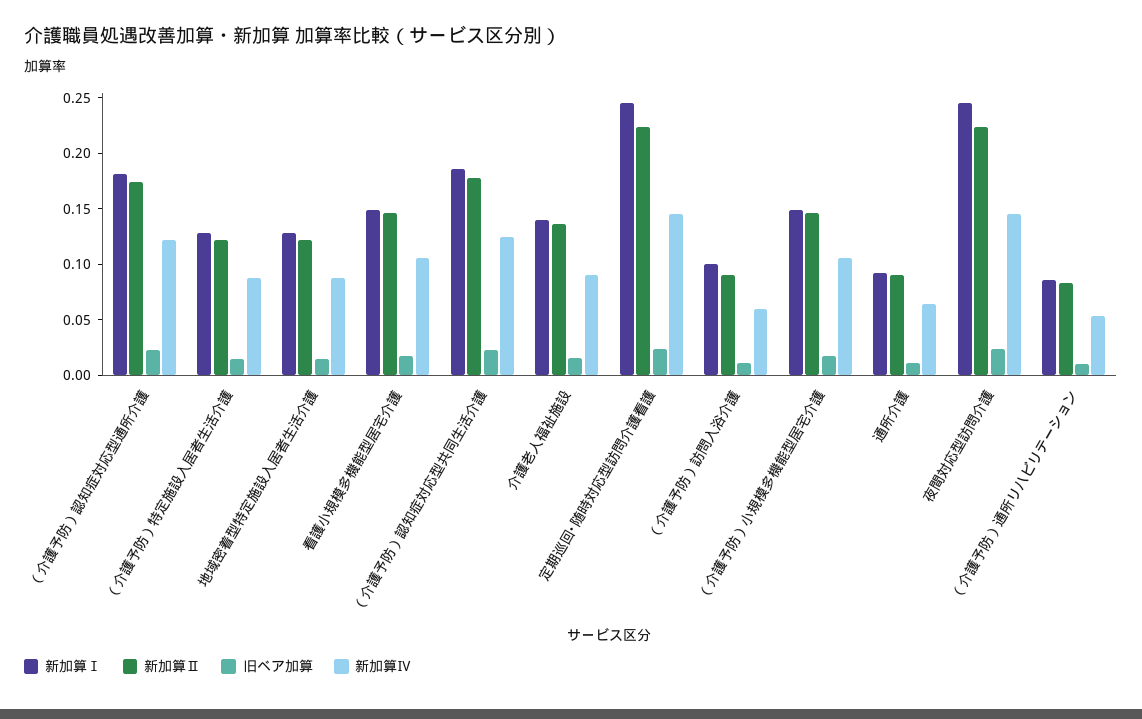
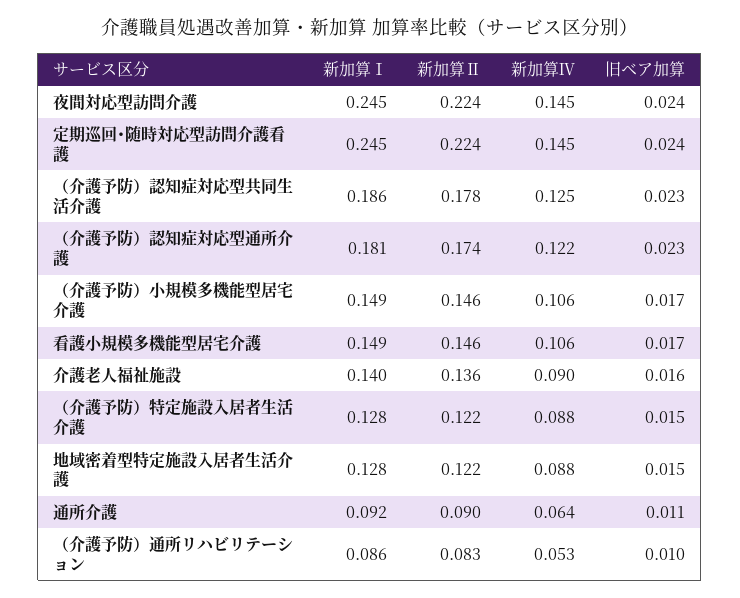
新加算Ⅰ, （介護予防）訪問入浴介護: 0.1 -> none
新加算Ⅱ, （介護予防）訪問入浴介護: 0.09 -> none
旧ベア加算, （介護予防）訪問入浴介護: 0.01 -> none
新加算Ⅳ, （介護予防）訪問入浴介護: 0.06 -> none

